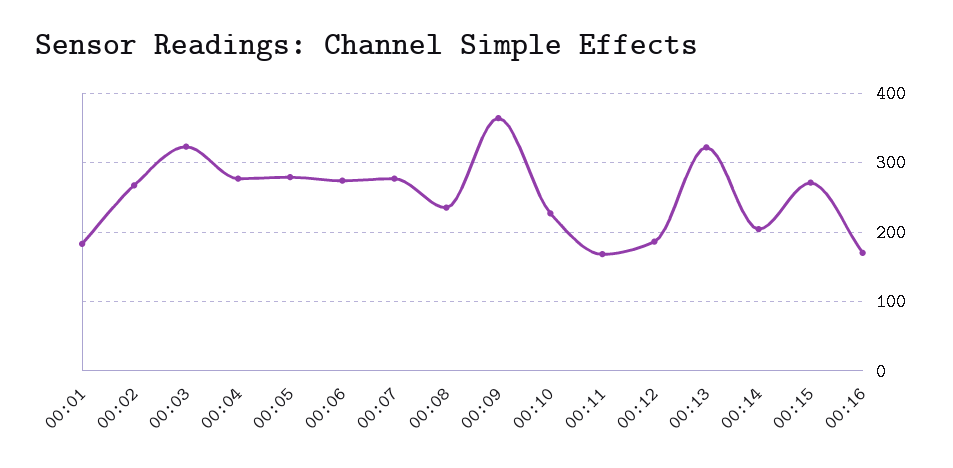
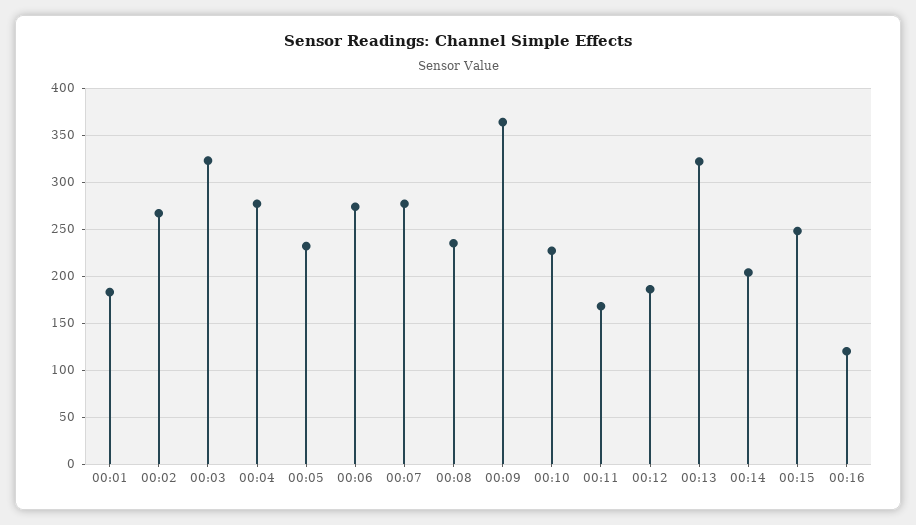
00:05: 280 -> 230
00:15: 270 -> 250
00:16: 170 -> 120

